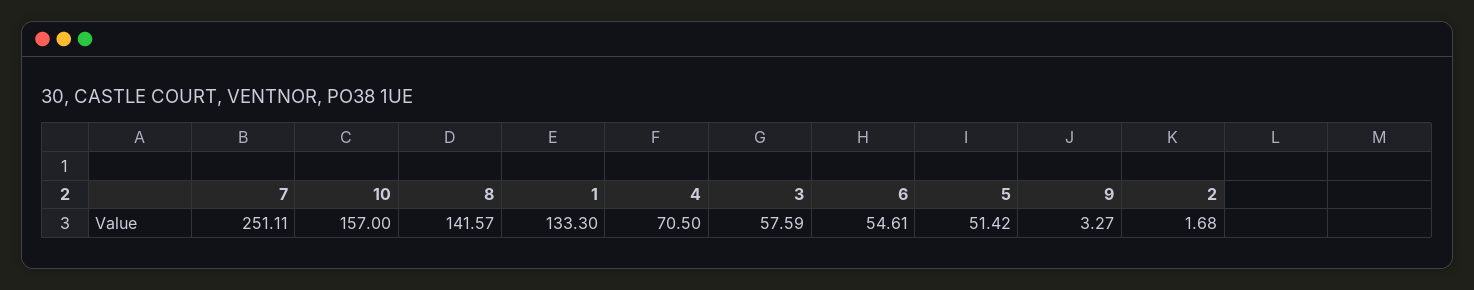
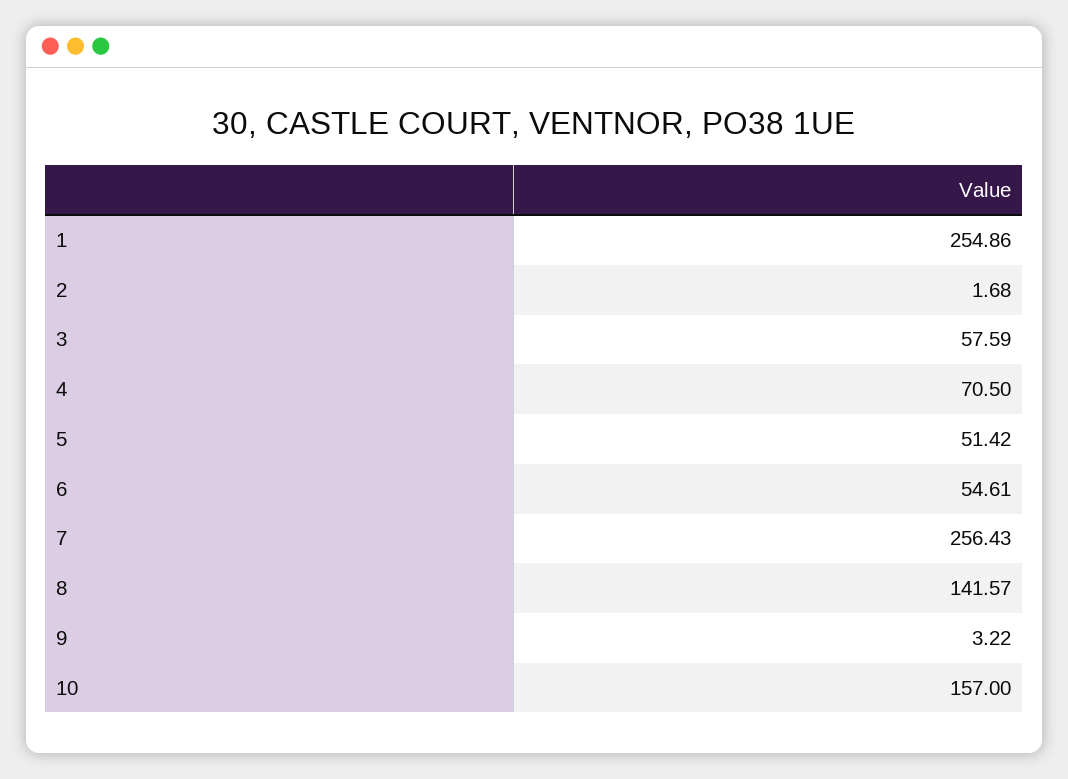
7: 251.11 -> 256.43
1: 133.3 -> 254.86
9: 3.27 -> 3.22

